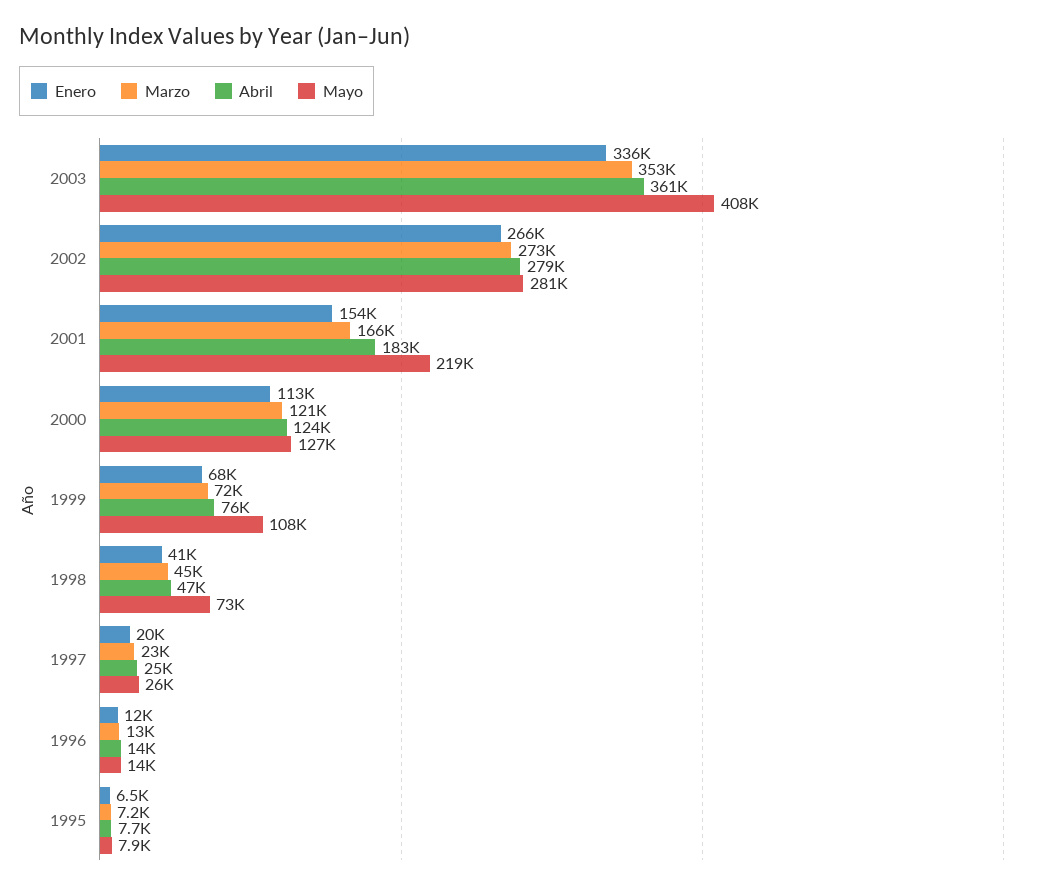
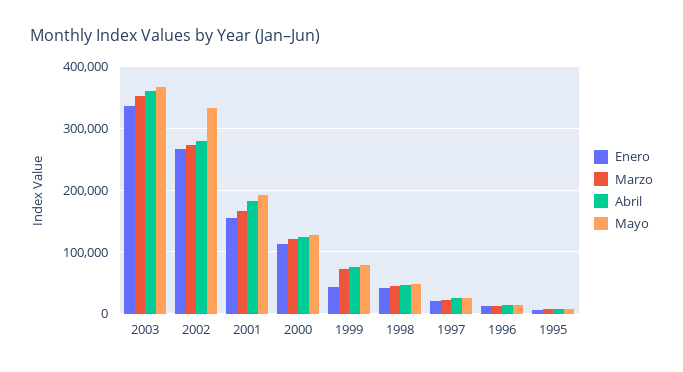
Mayo, 2003: 408000 -> 370000
Mayo, 2002: 281000 -> 330000
Mayo, 2001: 219000 -> 190000
Enero, 1999: 68000 -> 40000
Mayo, 1999: 108000 -> 80000
Mayo, 1998: 73000 -> 50000

